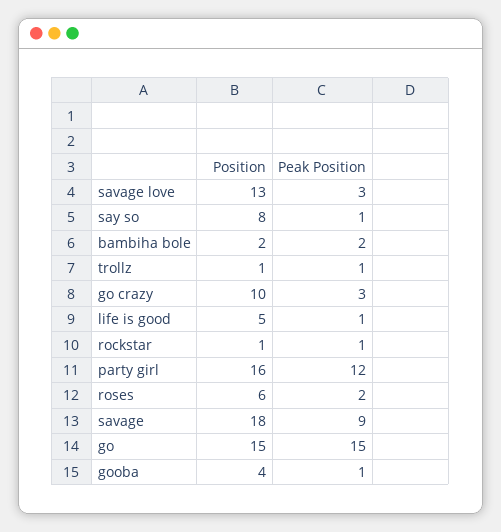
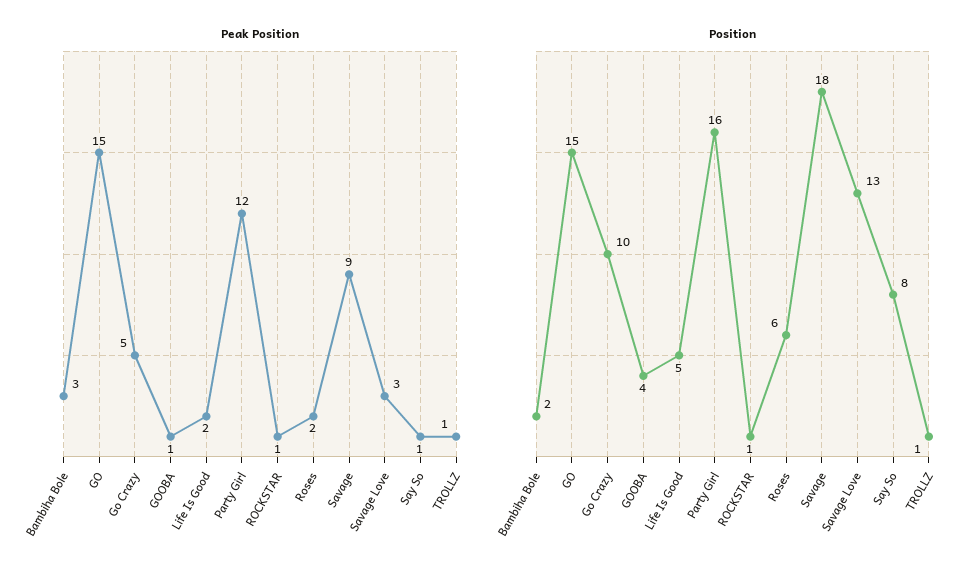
Peak Position, bambiha bole: 2 -> 3
Peak Position, go crazy: 3 -> 5
Peak Position, life is good: 1 -> 2

